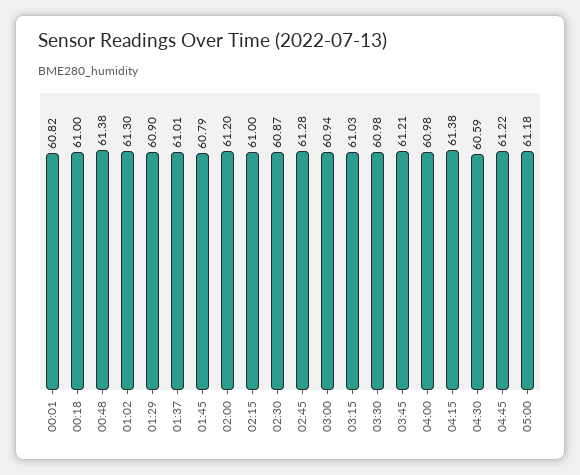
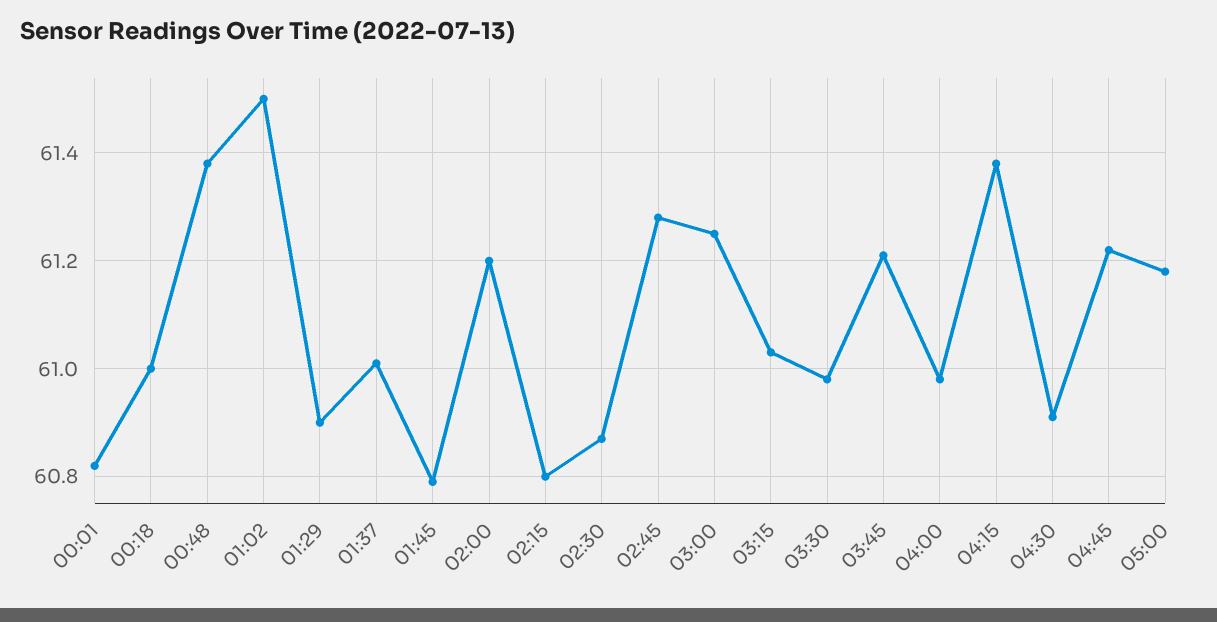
01:02: 61.3 -> 61.5
02:15: 61 -> 60.8
03:00: 60.94 -> 61.25
04:30: 60.59 -> 60.9

